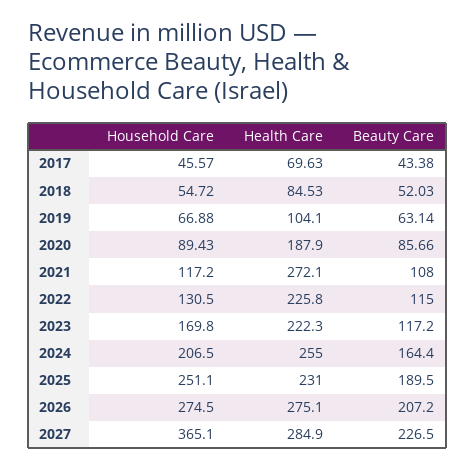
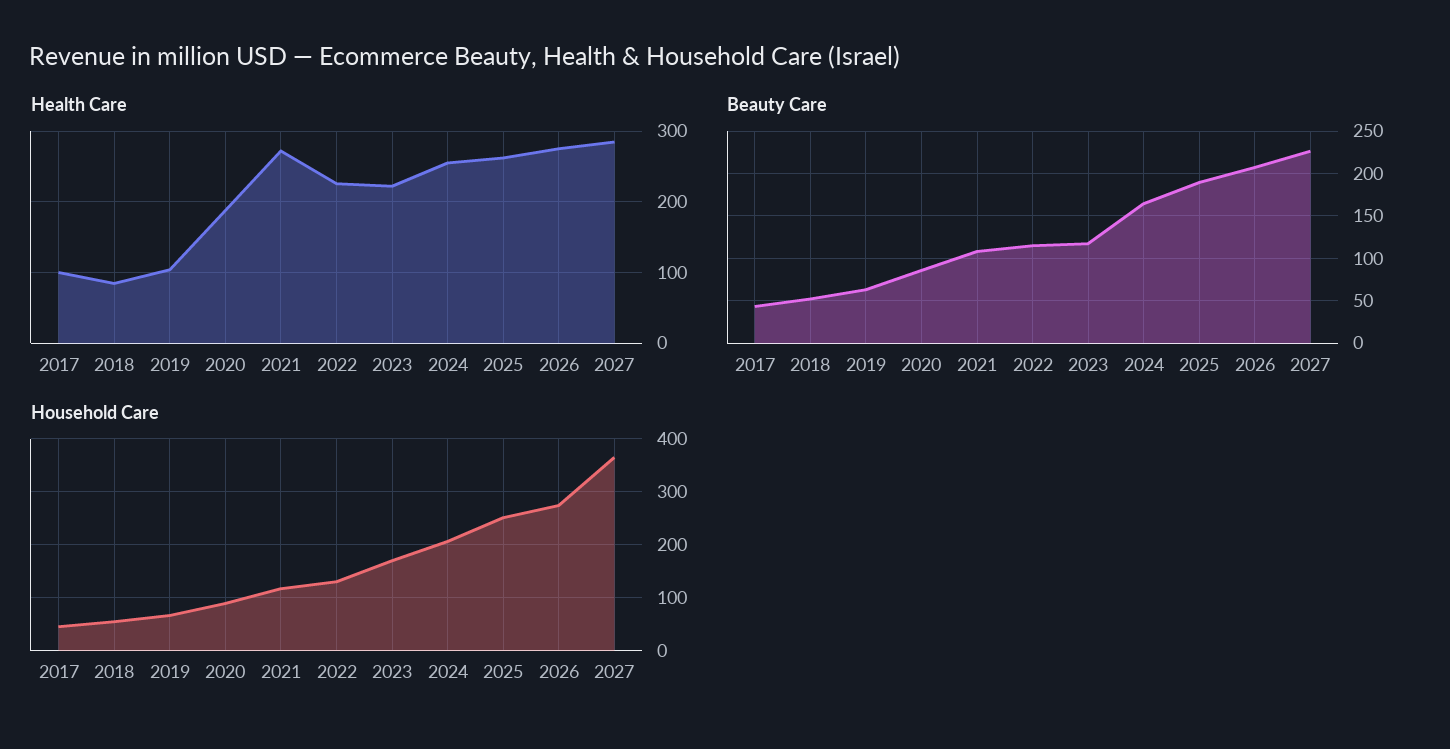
Health Care, 2017: 69.63 -> 100
Health Care, 2025: 231 -> 260

